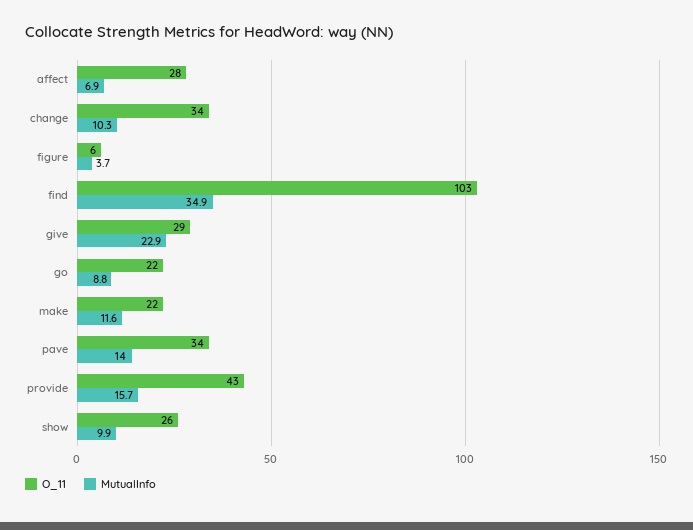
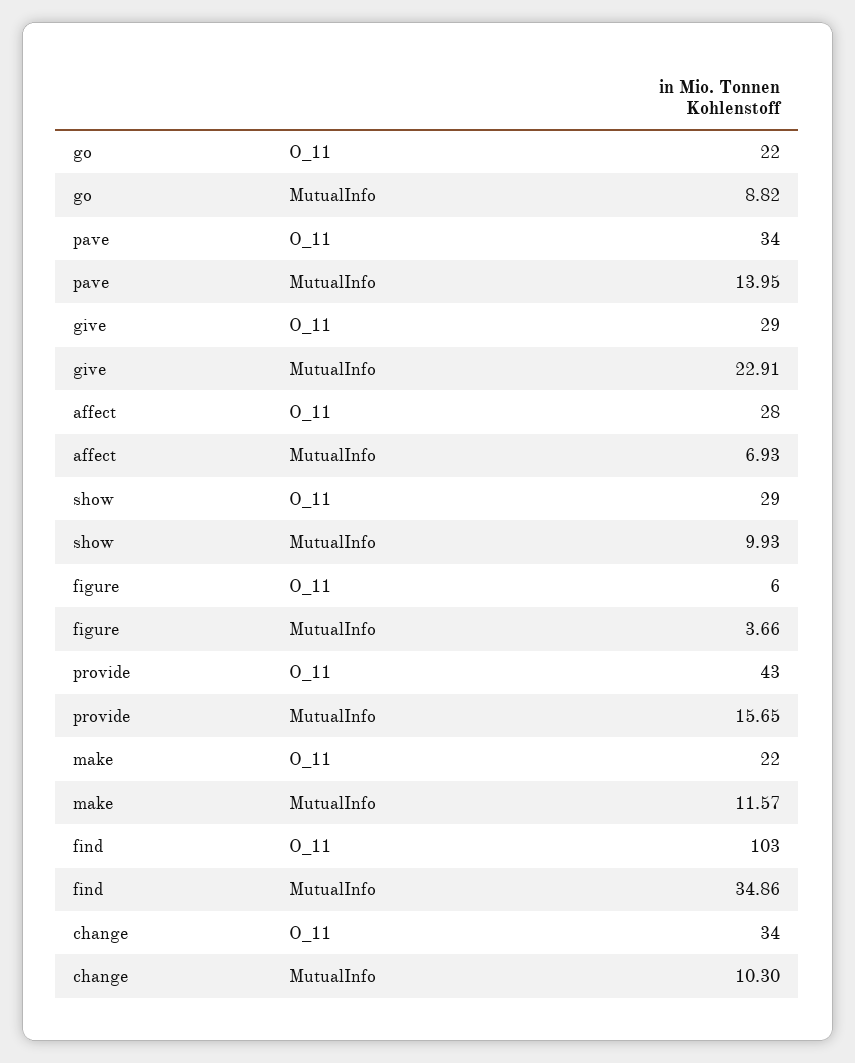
O_11, show: 26 -> 29

